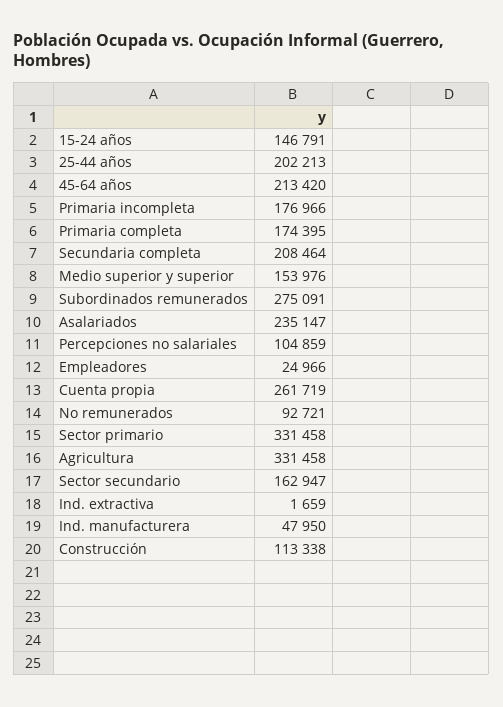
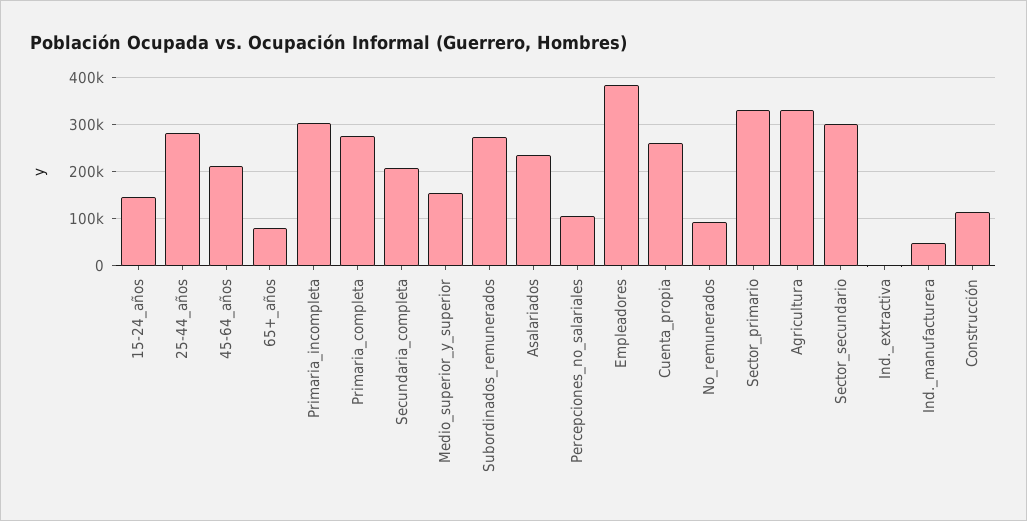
25-44 años: 202213 -> 280000
Primaria incompleta: 176966 -> 300000
Primaria completa: 174395 -> 280000
Empleadores: 24966 -> 380000
Sector secundario: 162947 -> 300000
65+_años: none -> 80000

